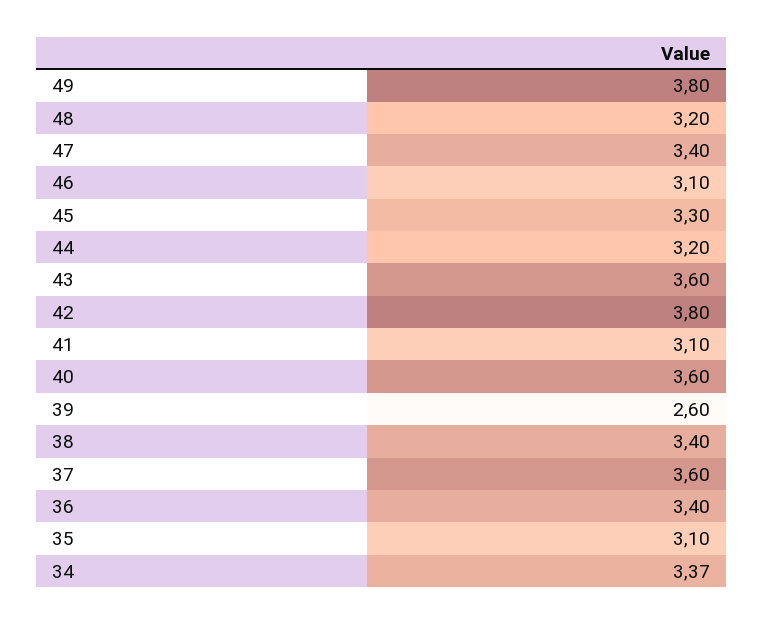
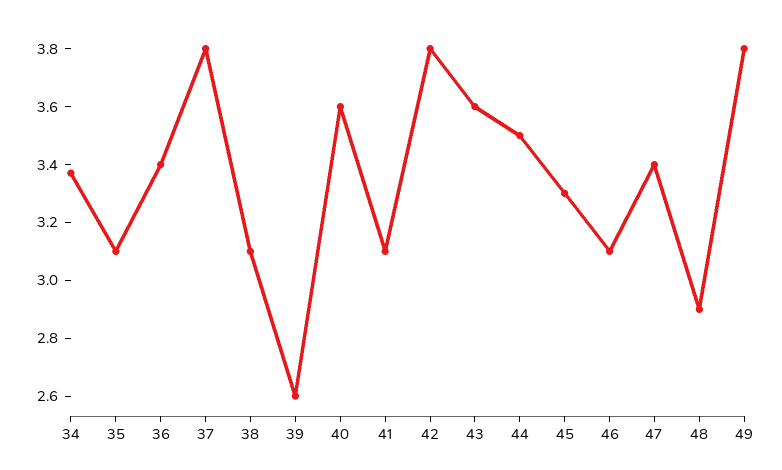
48: 3.2 -> 2.9
44: 3.2 -> 3.5
38: 3.4 -> 3.1
37: 3.6 -> 3.8

